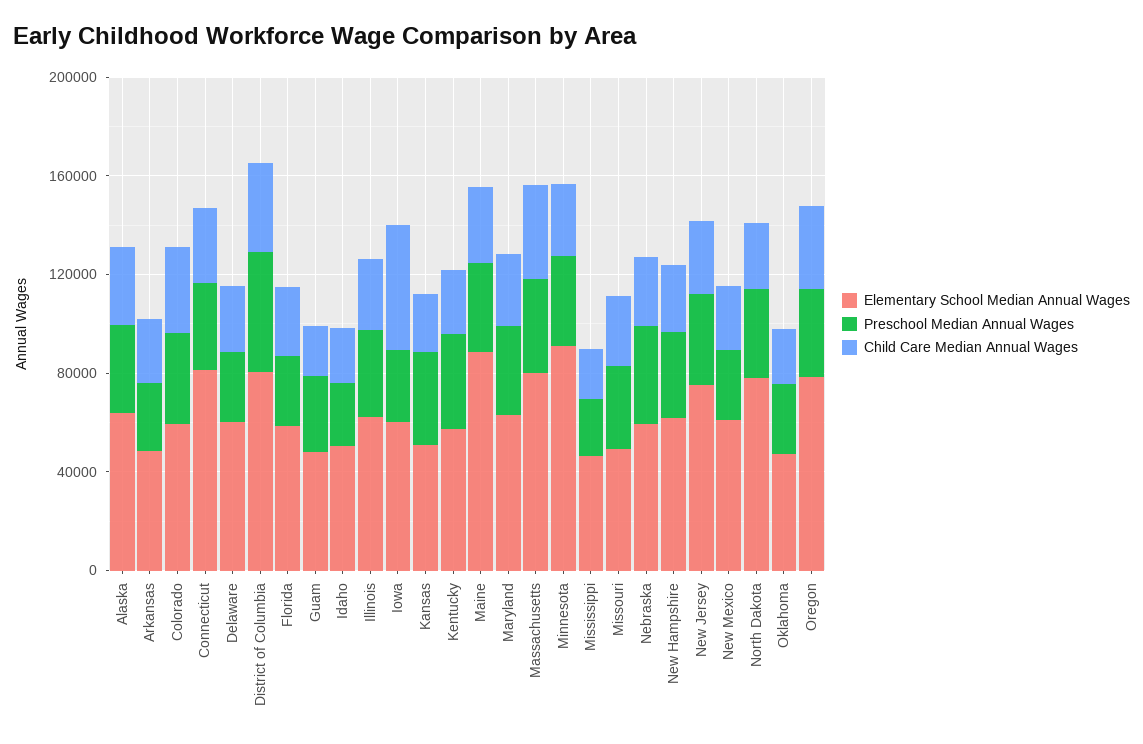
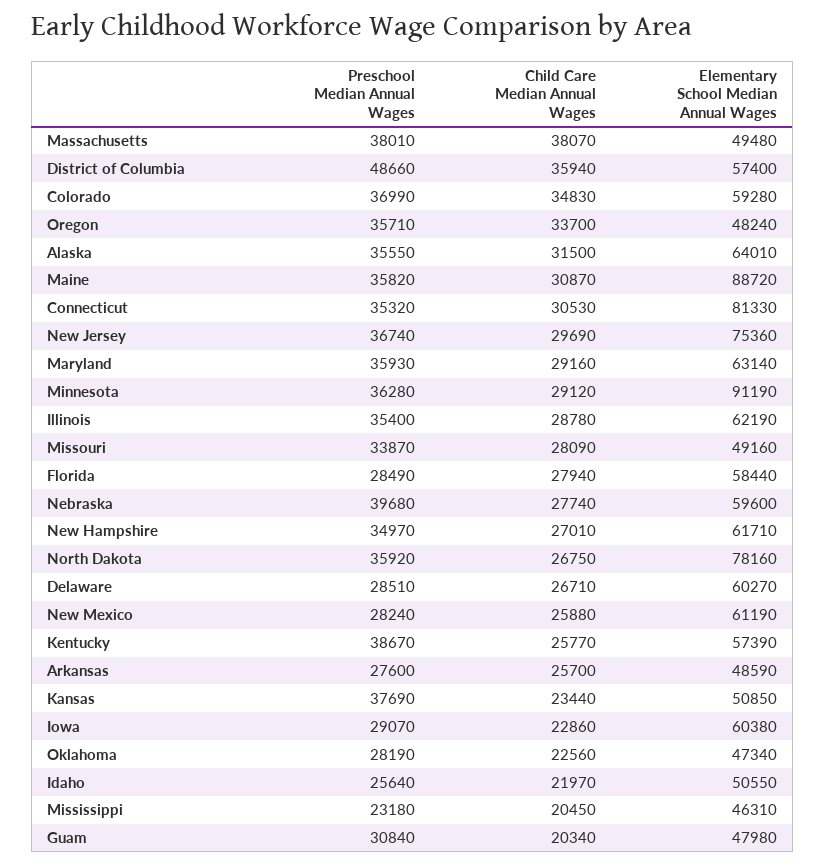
Elementary School Median Annual Wages, District of Columbia: 80000 -> 57400
Child Care Median Annual Wages, Iowa: 50000 -> 22860
Elementary School Median Annual Wages, Massachusetts: 80000 -> 49480
Elementary School Median Annual Wages, Oregon: 80000 -> 48240

